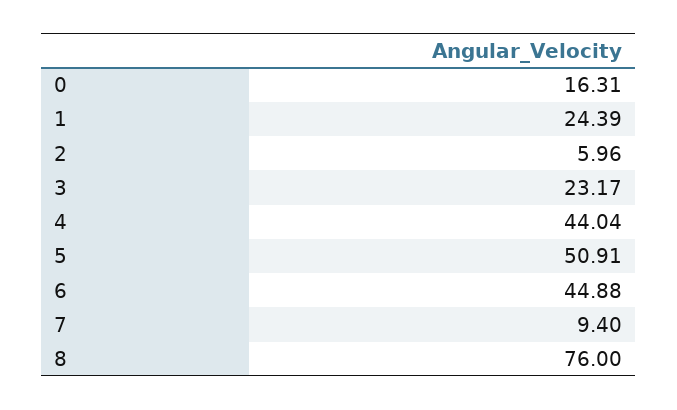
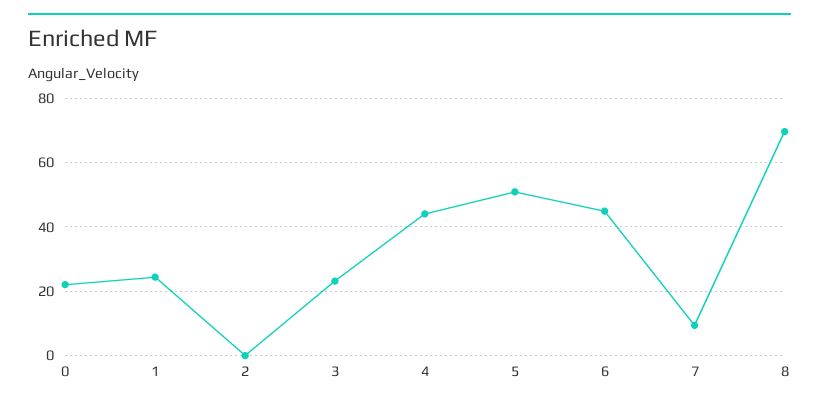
0: 16.31 -> 22
2: 5.96 -> 0
8: 76 -> 70

